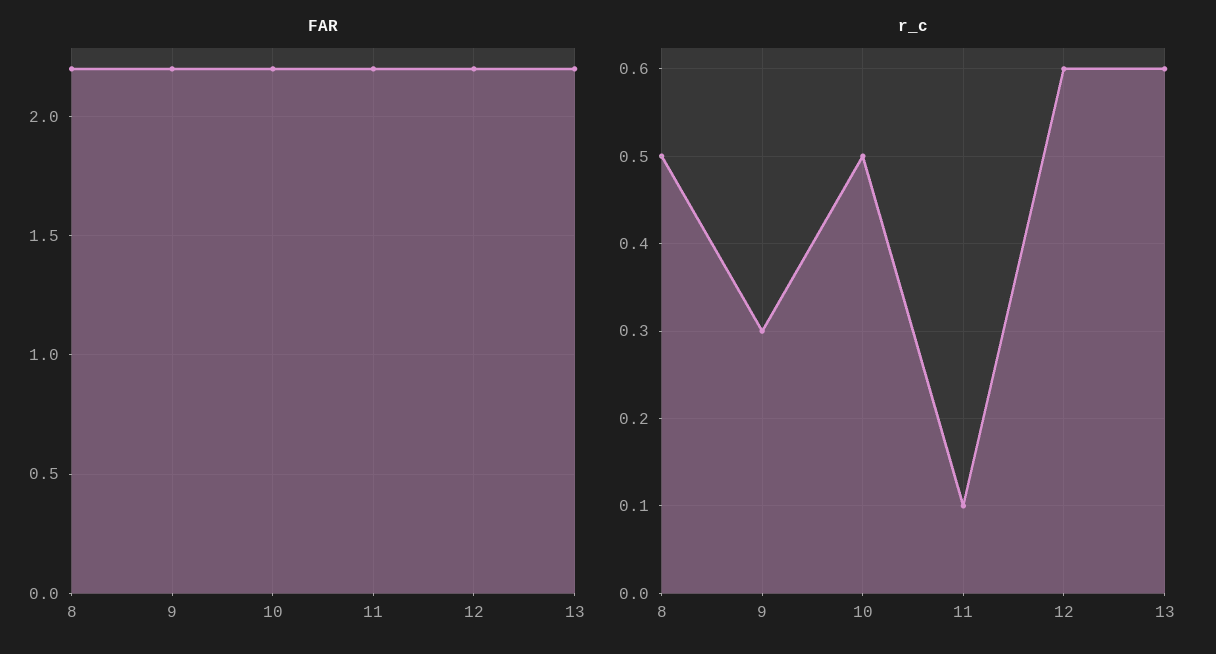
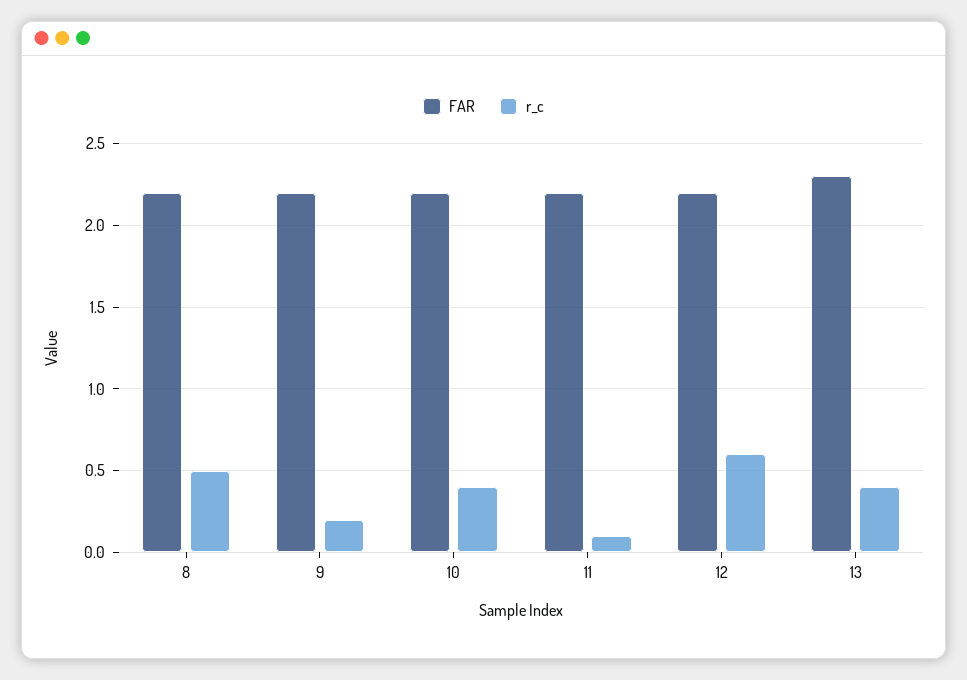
FAR, 13: 2.2 -> 2.3
r_c, 9: 0.3 -> 0.2
r_c, 10: 0.5 -> 0.4
r_c, 13: 0.6 -> 0.4

